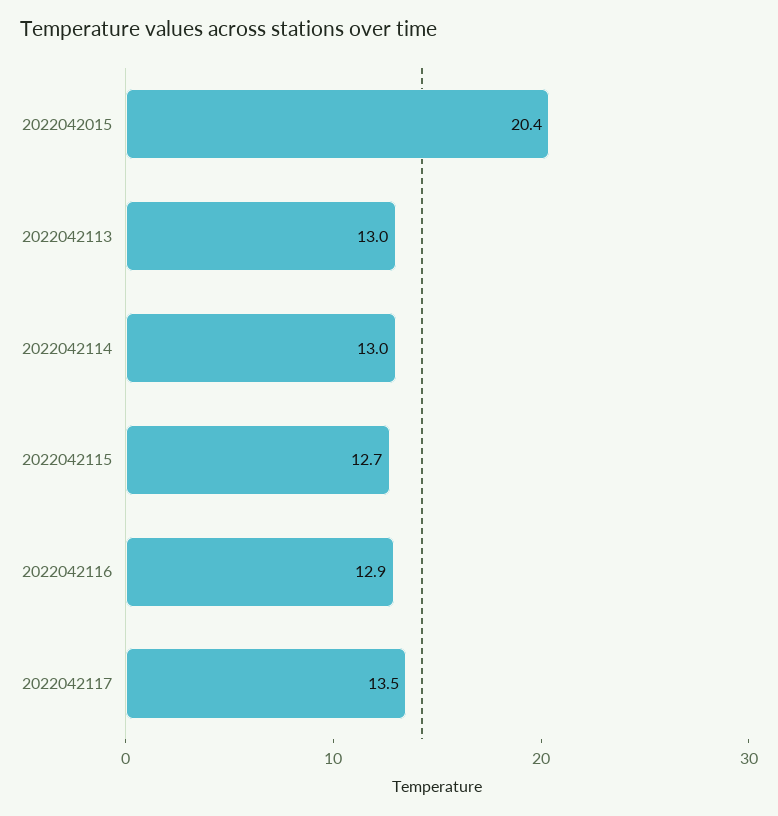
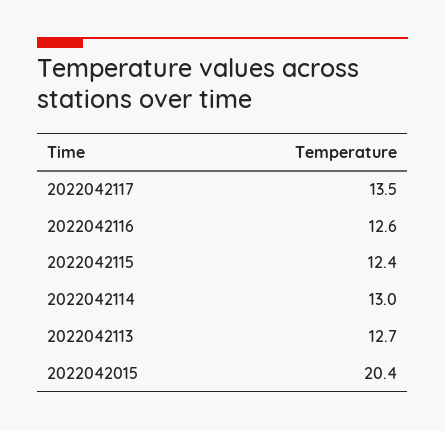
2022042113: 13 -> 12.7
2022042115: 12.7 -> 12.4
2022042116: 12.9 -> 12.6

